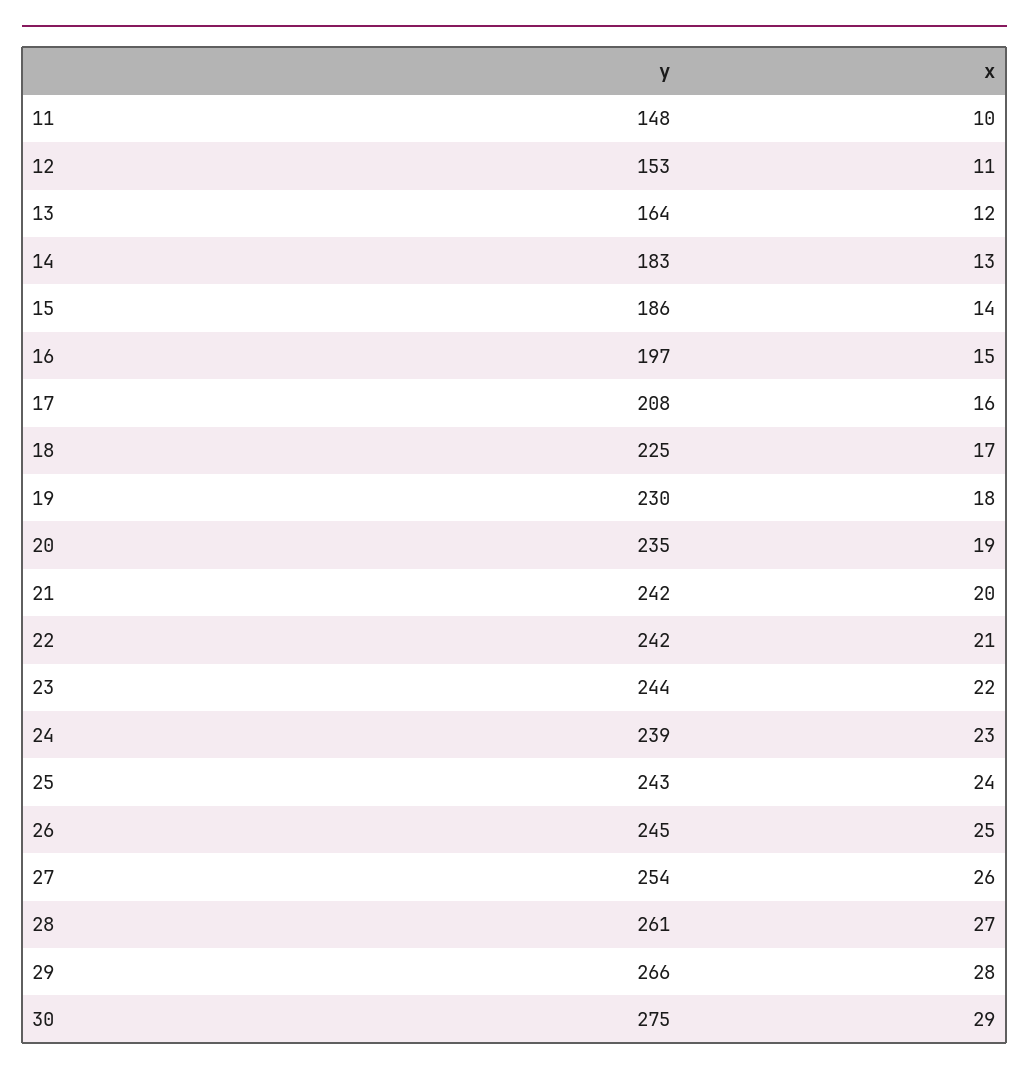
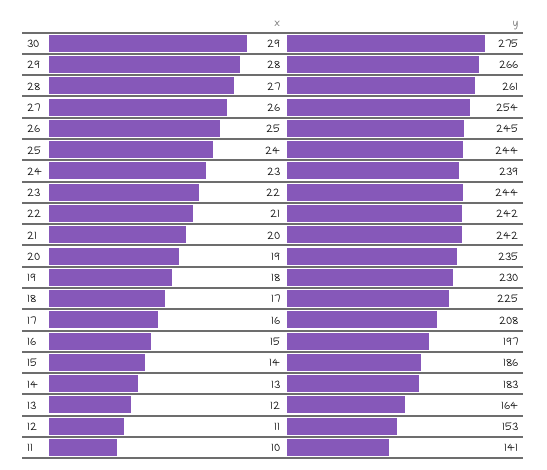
y, 11: 148 -> 141
y, 25: 243 -> 244

